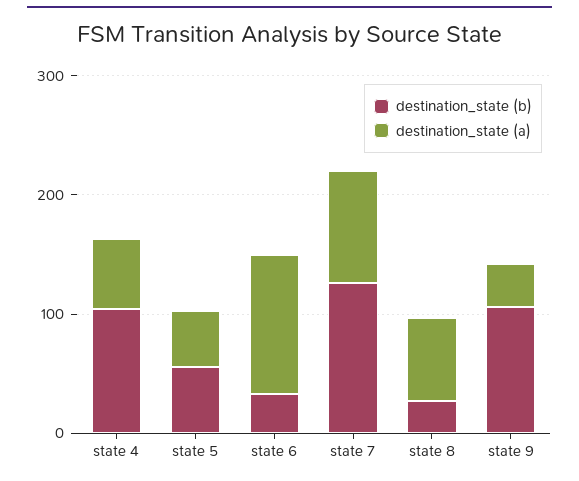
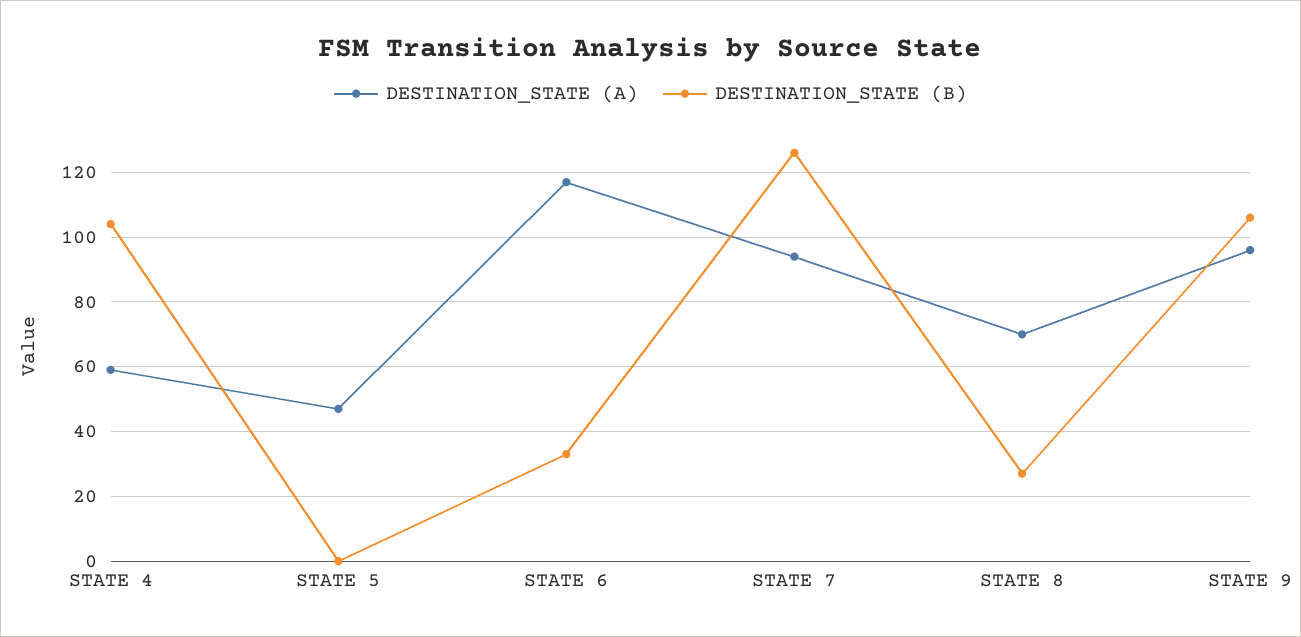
destination_state (b), state 5: 60 -> 0
destination_state (a), state 9: 40 -> 95

